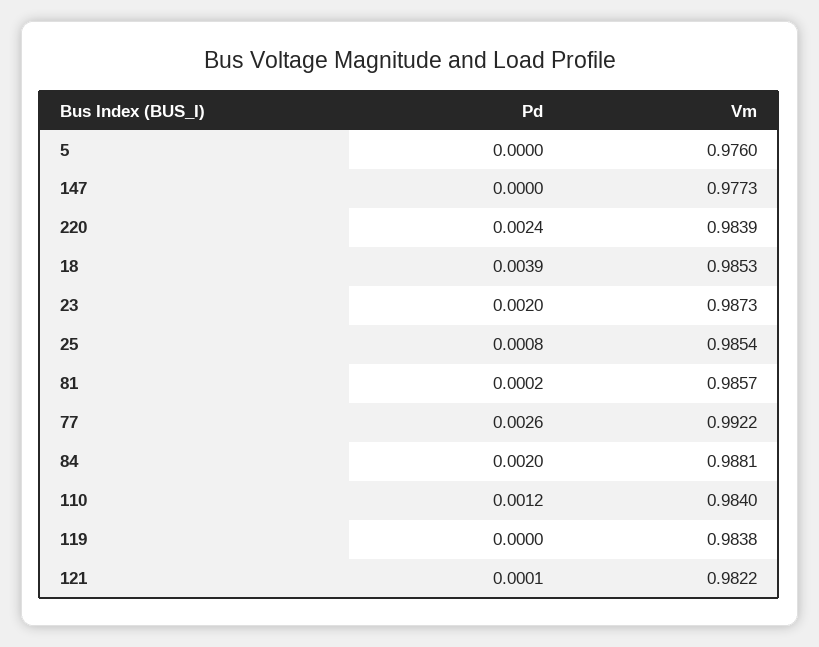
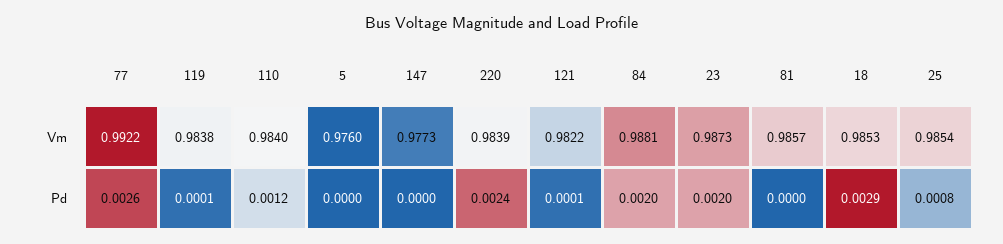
Pd, 18: 0.0039 -> 0.0029
Pd, 81: 0.0002 -> 0
Pd, 119: 0 -> 0.0001

